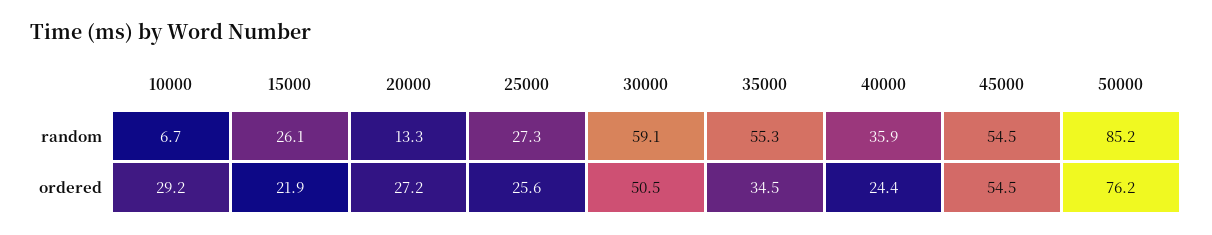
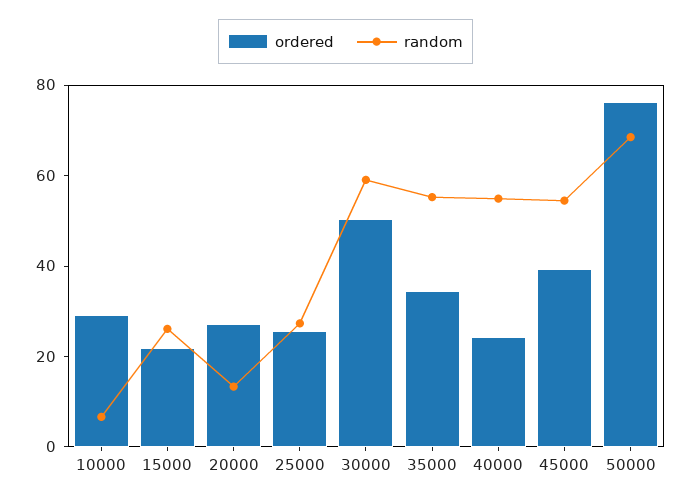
random, 40000: 35.9 -> 55
random, 50000: 85.2 -> 70
ordered, 45000: 54.5 -> 40

